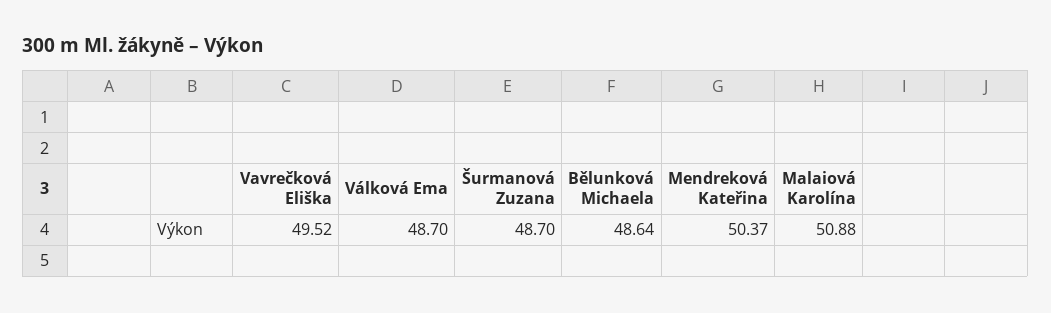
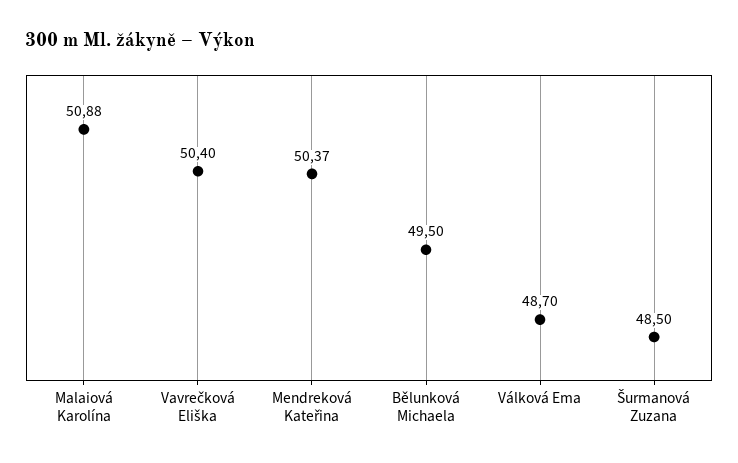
Vavrečková Eliška: 49.52 -> 50.4
Šurmanová Zuzana: 48.7 -> 48.5
Bělunková Michaela: 48.64 -> 49.5

